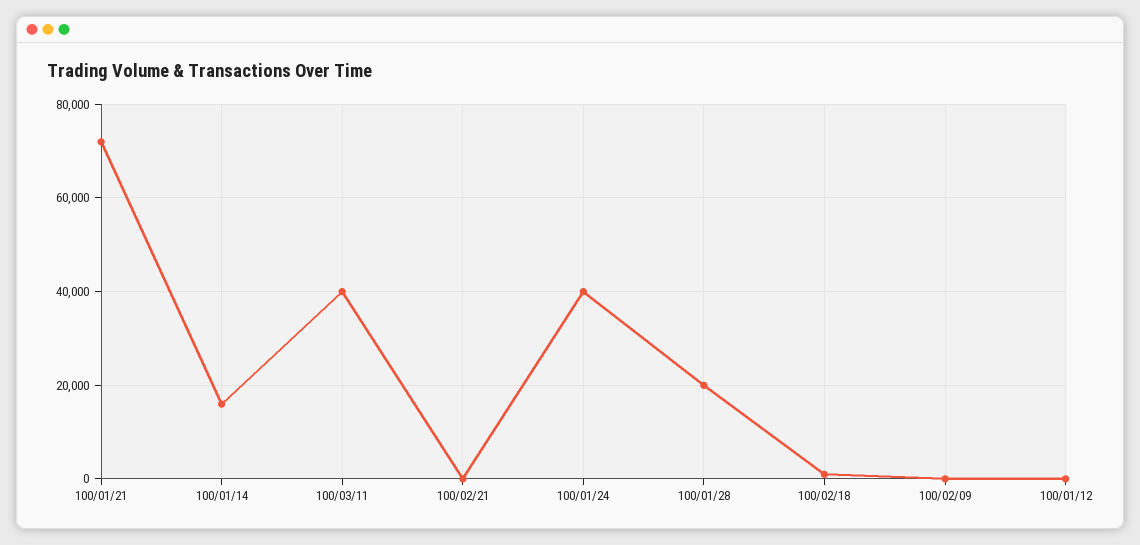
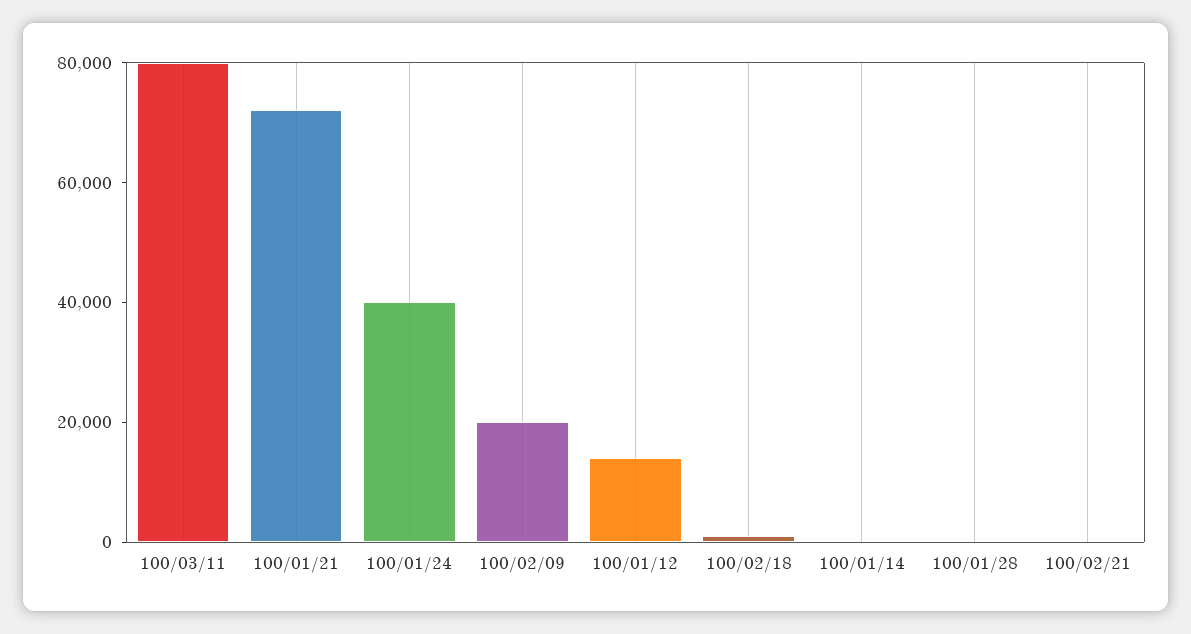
100/01/14: 16000 -> 0
100/03/11: 40000 -> 80000
100/01/28: 20000 -> 0
100/02/09: 0 -> 20000
100/01/12: 0 -> 15000

